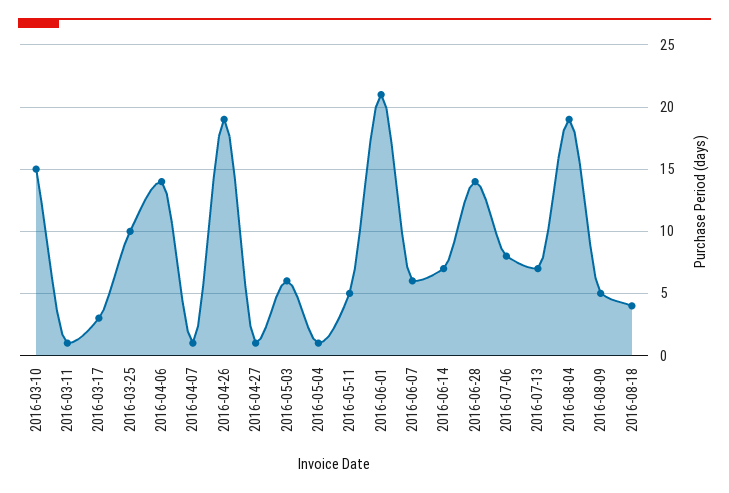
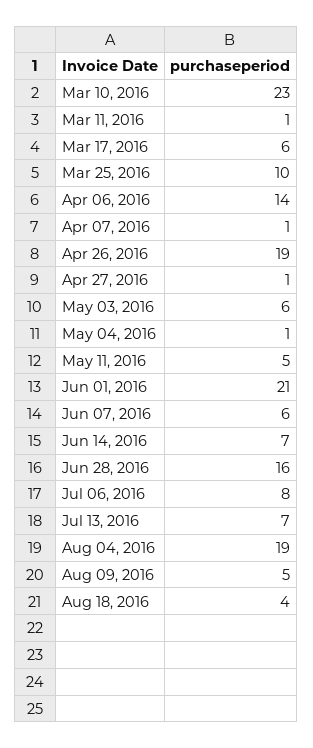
2016-03-10: 15 -> 23
2016-03-17: 3 -> 6
2016-06-28: 14 -> 16

